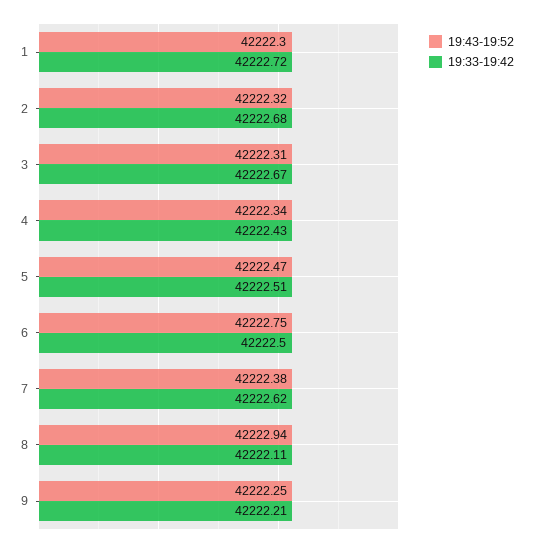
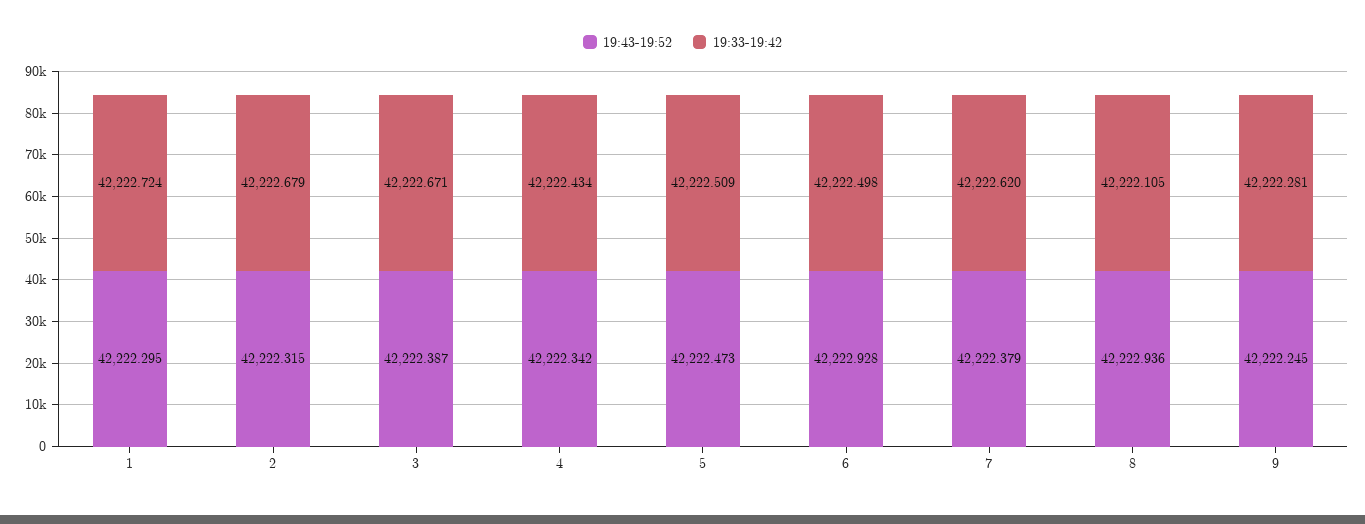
19:43-19:52, 3: 42222.31 -> 42222.387
19:43-19:52, 6: 42222.75 -> 42222.928
19:33-19:42, 9: 42222.21 -> 42222.281

